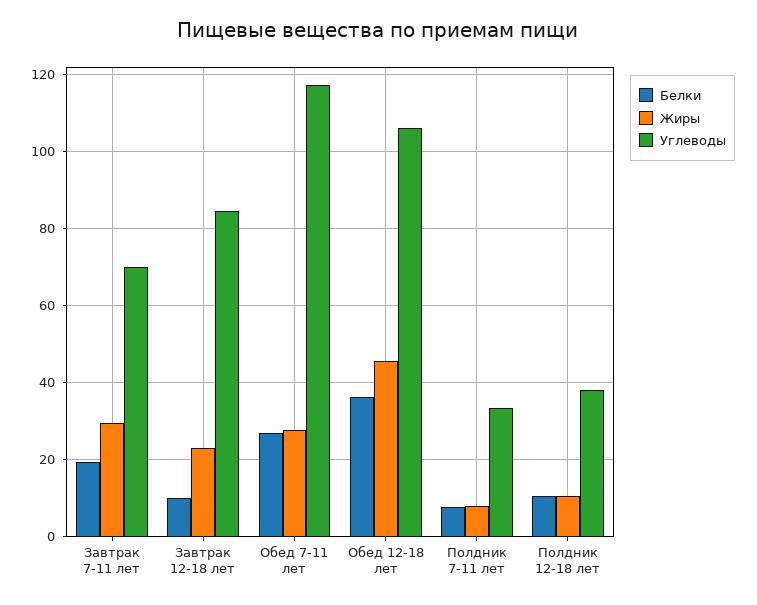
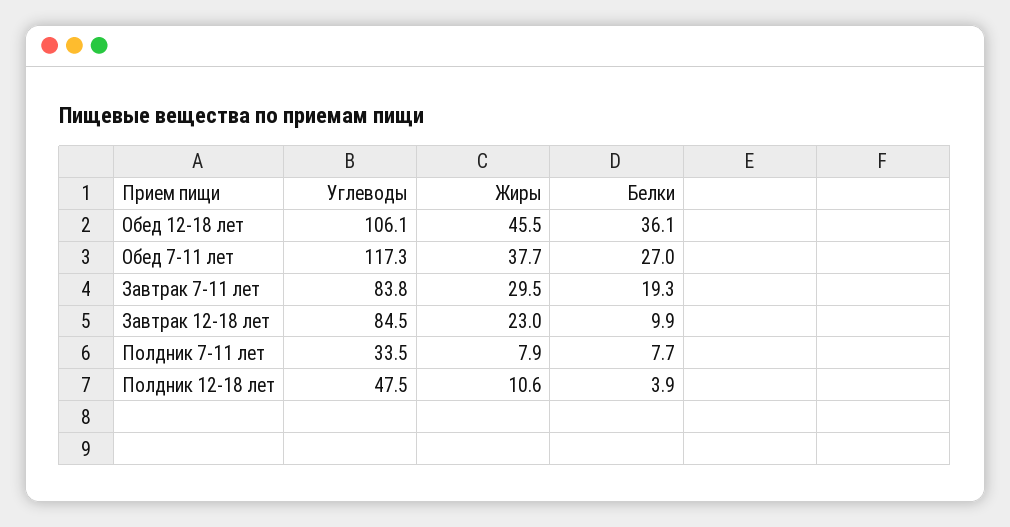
Углеводы, Завтрак 7-11 лет: 70 -> 83.8
Жиры, Обед 7-11 лет: 28 -> 37.7
Белки, Полдник 12-18 лет: 10 -> 3.9
Углеводы, Полдник 12-18 лет: 38 -> 47.5

